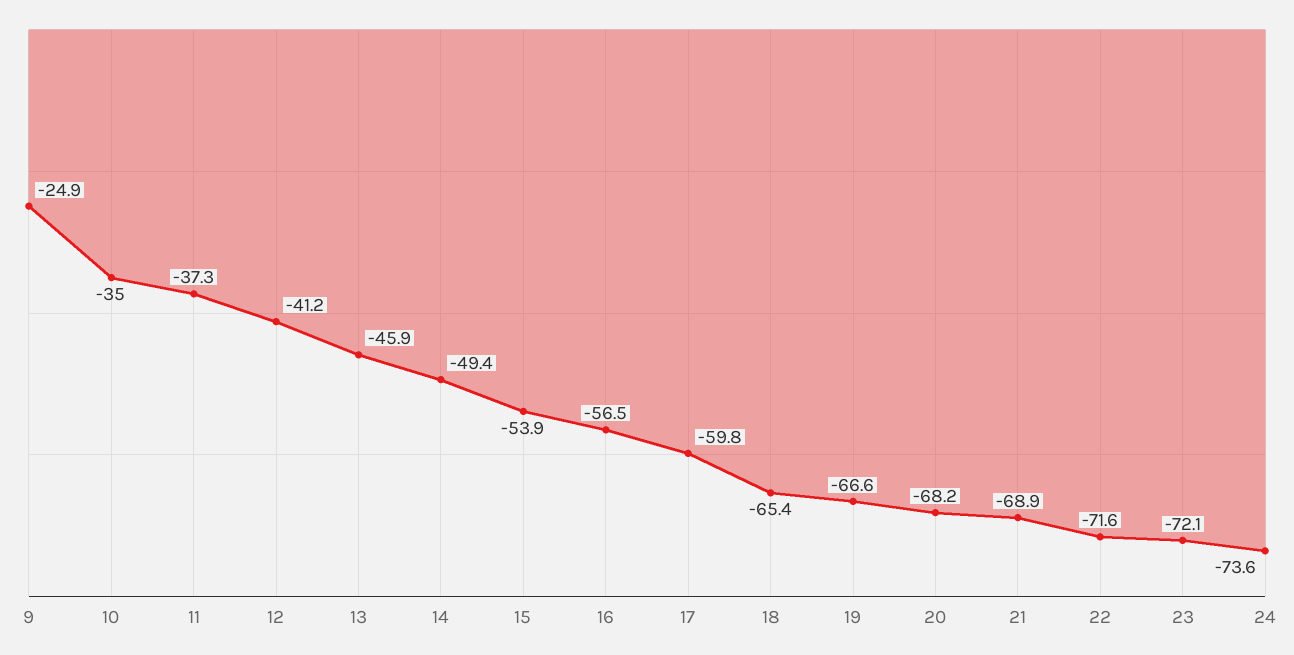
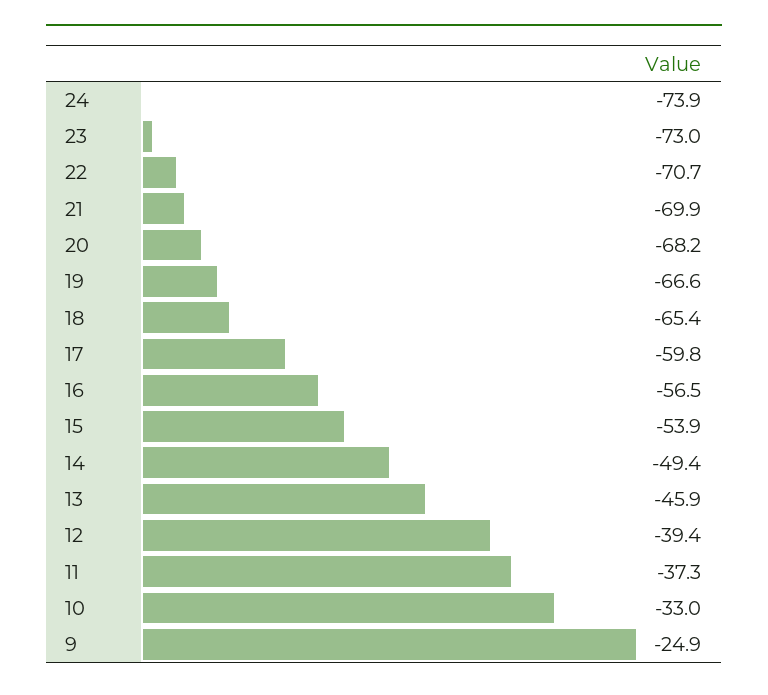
10: -35 -> -33
12: -41.2 -> -39.4
21: -68.9 -> -69.9
22: -71.6 -> -70.7
23: -72.1 -> -73
24: -73.6 -> -73.9

